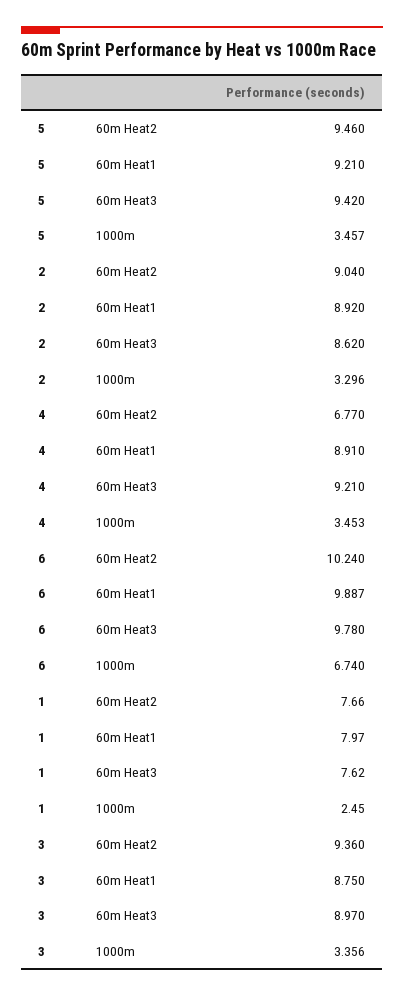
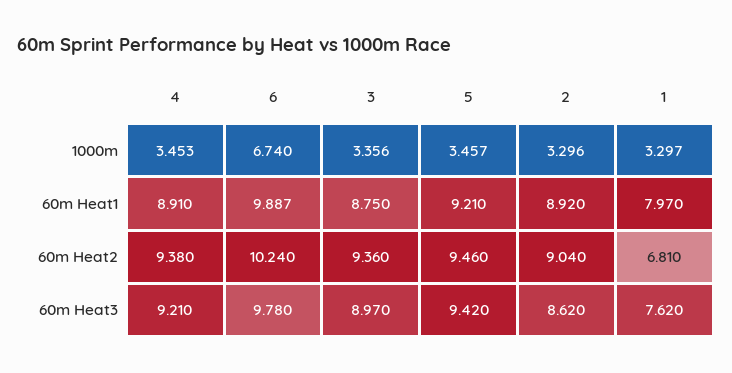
4, 60m Heat2: 6.77 -> 9.38
1, 60m Heat2: 7.66 -> 6.81
1, 1000m: 2.45 -> 3.297

